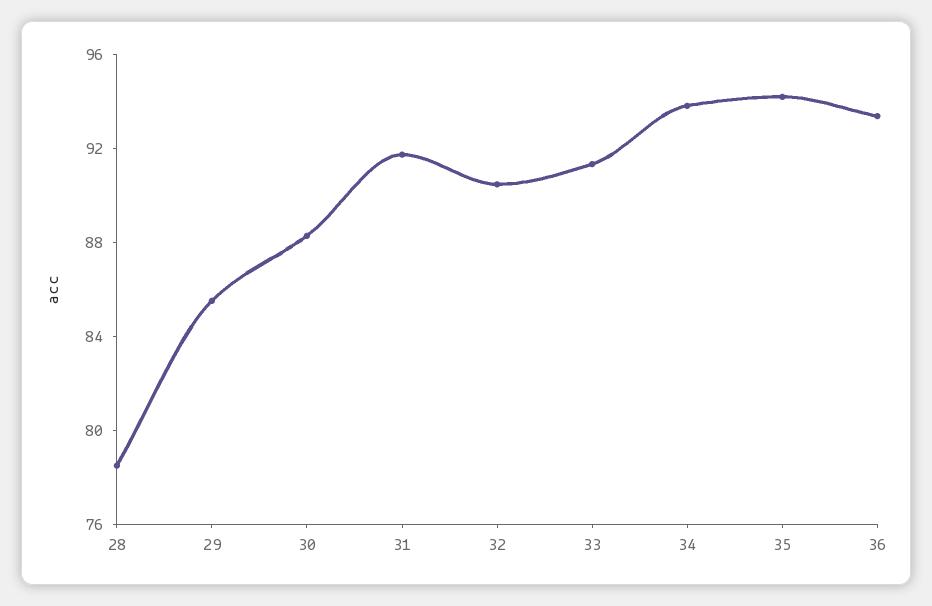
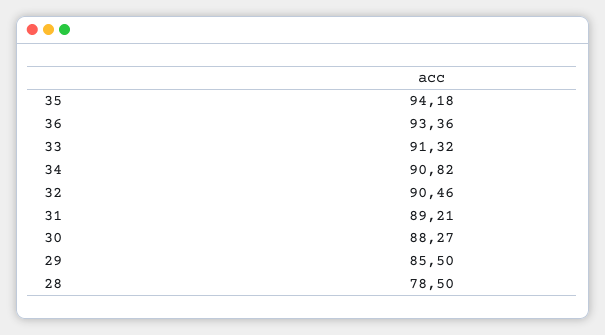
31: 92 -> 89.21
34: 94 -> 90.82

